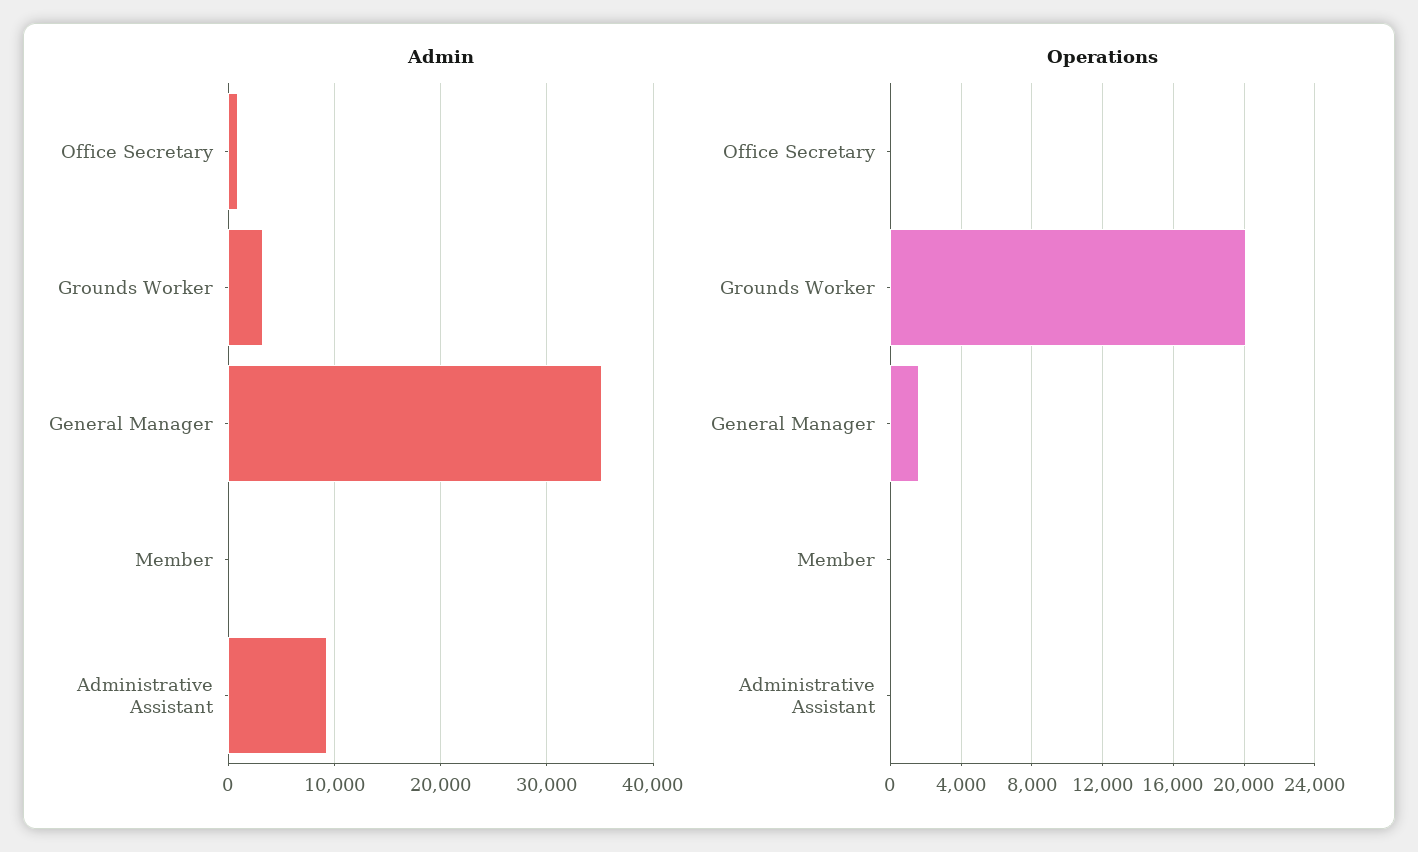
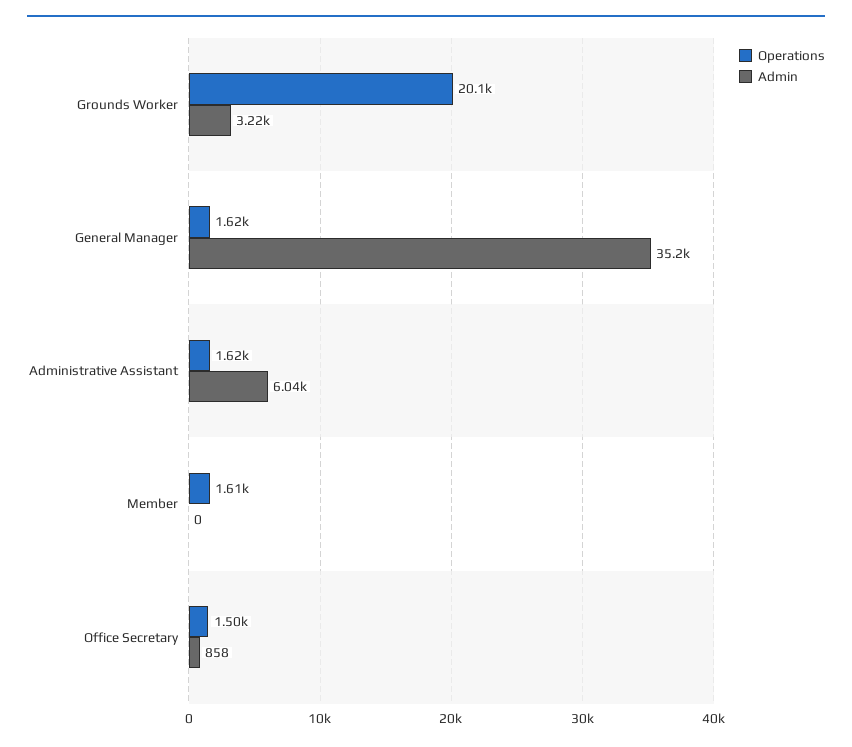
Admin, Administrative Assistant: 9000 -> 6040
Operations, Office Secretary: 0 -> 1500
Operations, Member: 0 -> 1610
Operations, Administrative Assistant: 0 -> 1620

